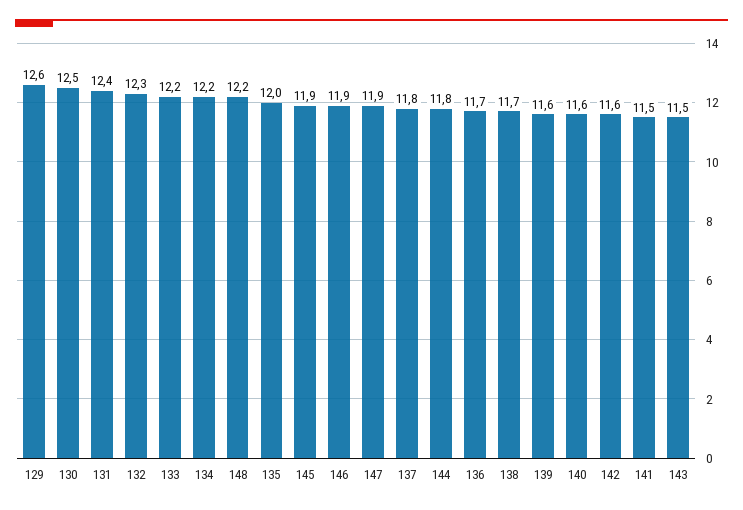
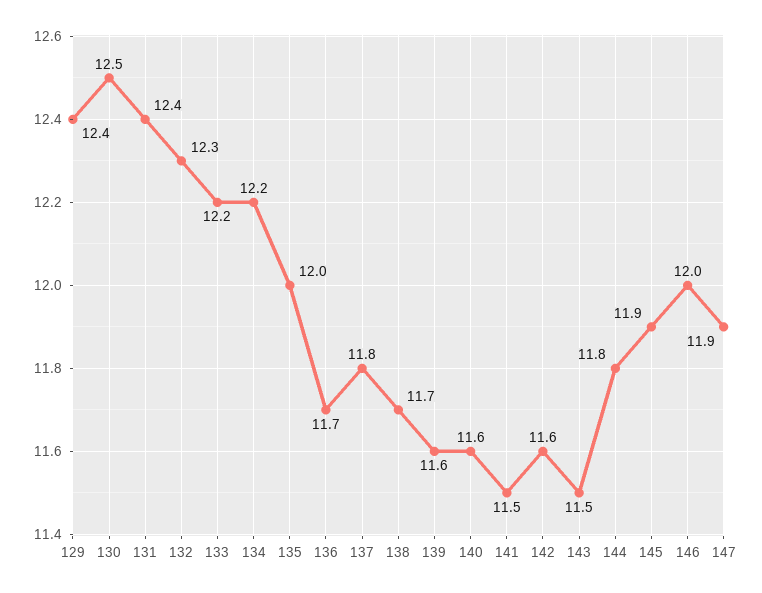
129: 12.6 -> 12.4
148: 12.2 -> none
146: 11.9 -> 12

